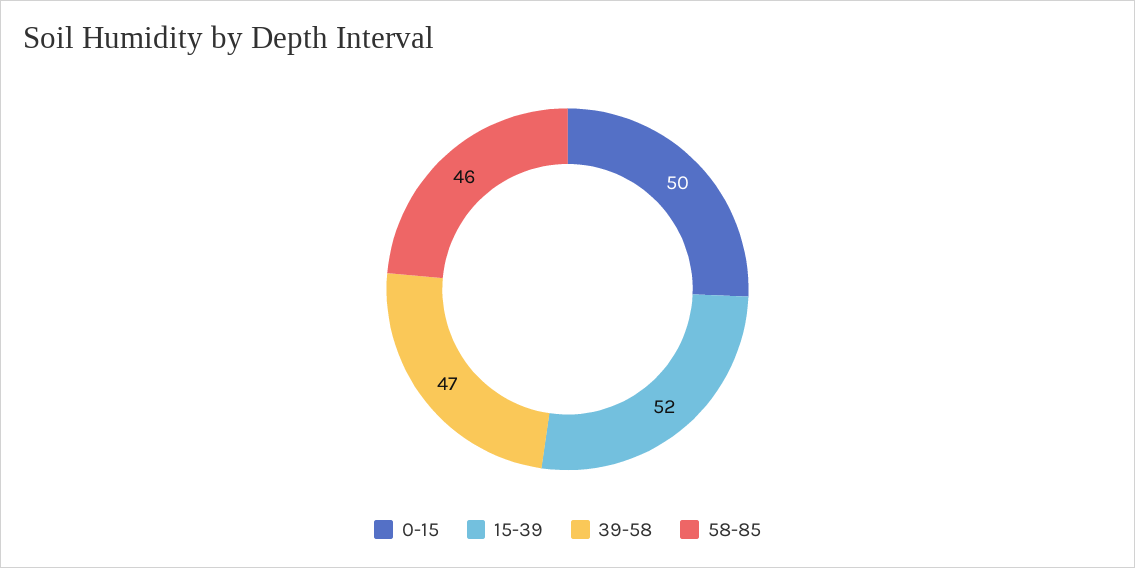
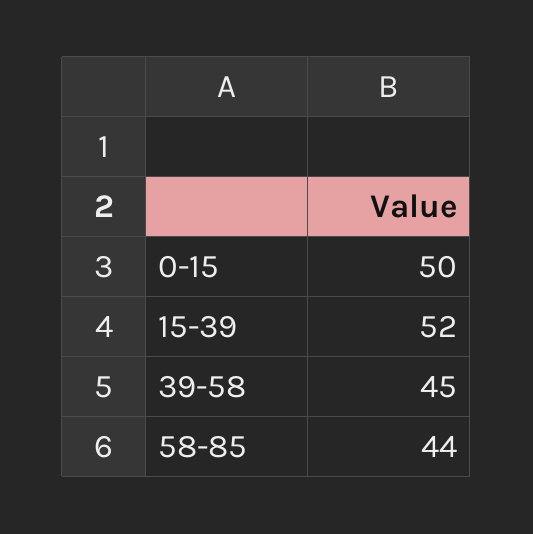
39-58: 47 -> 45
58-85: 46 -> 44

